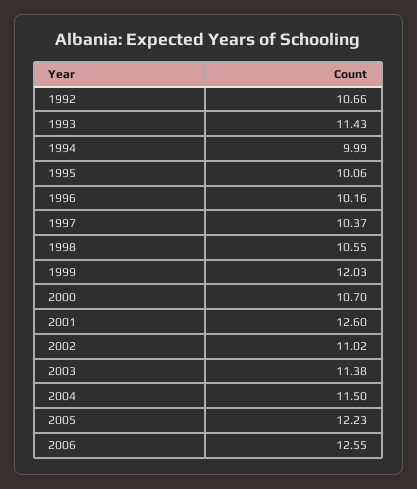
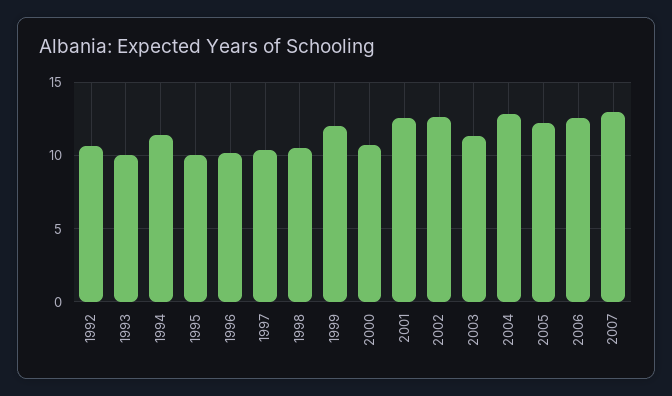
1993: 11.43 -> 10
1994: 9.99 -> 11.5
2002: 11.02 -> 12.5
2004: 11.5 -> 13
2007: none -> 13

